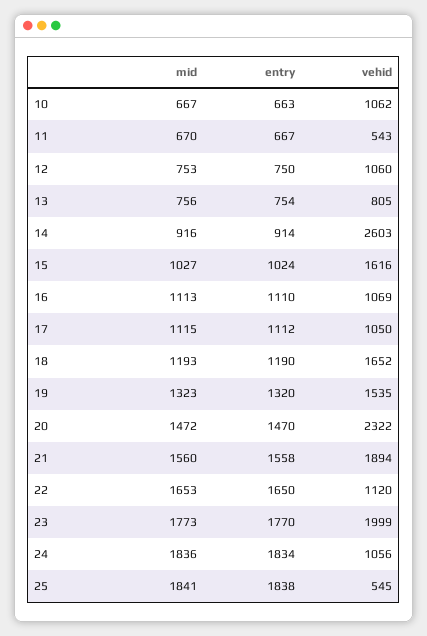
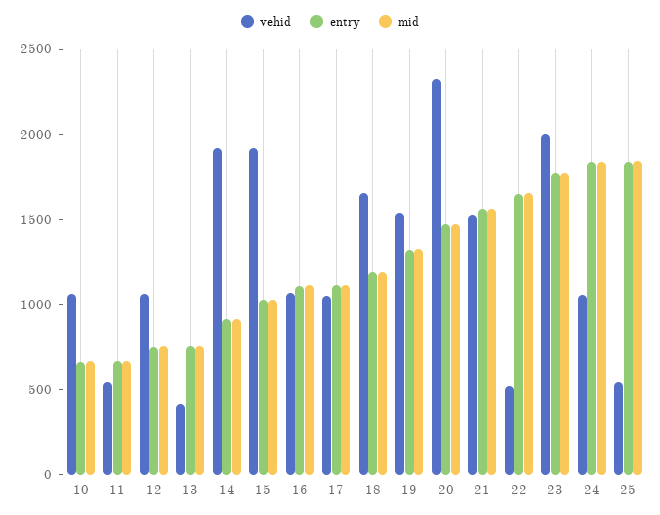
vehid, 13: 805 -> 400
vehid, 14: 2603 -> 1900
vehid, 15: 1616 -> 1900
vehid, 21: 1894 -> 1500
vehid, 22: 1120 -> 500

